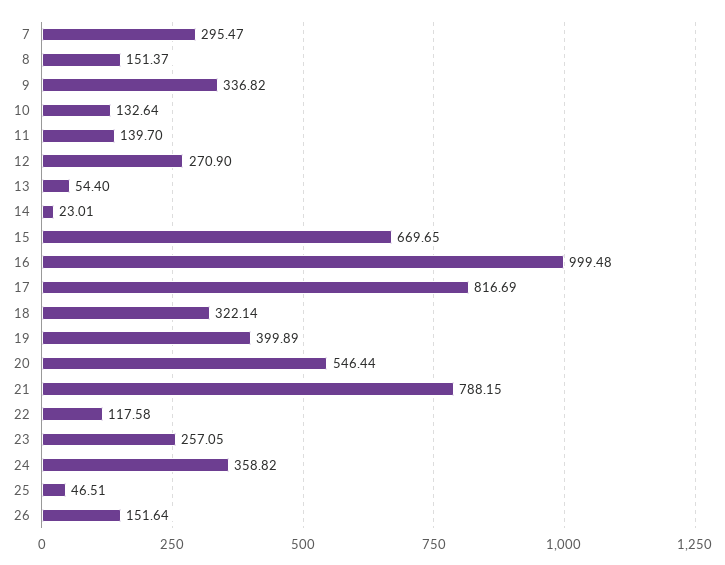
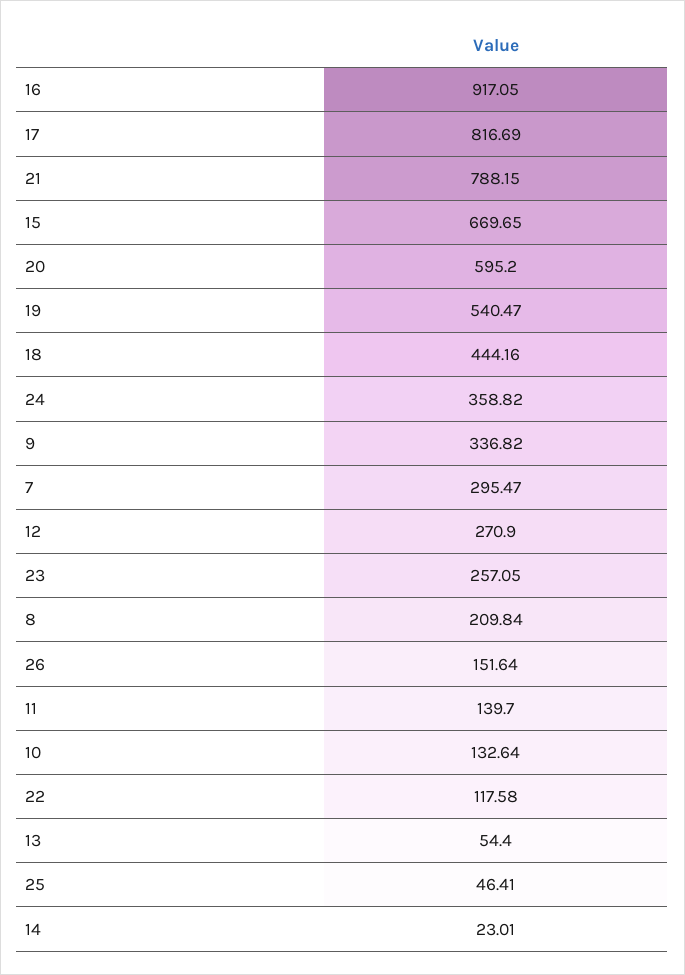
8: 151.37 -> 209.84
16: 999.48 -> 917.05
18: 322.14 -> 444.16
19: 399.89 -> 540.47
20: 546.44 -> 595.2
25: 46.51 -> 46.41

